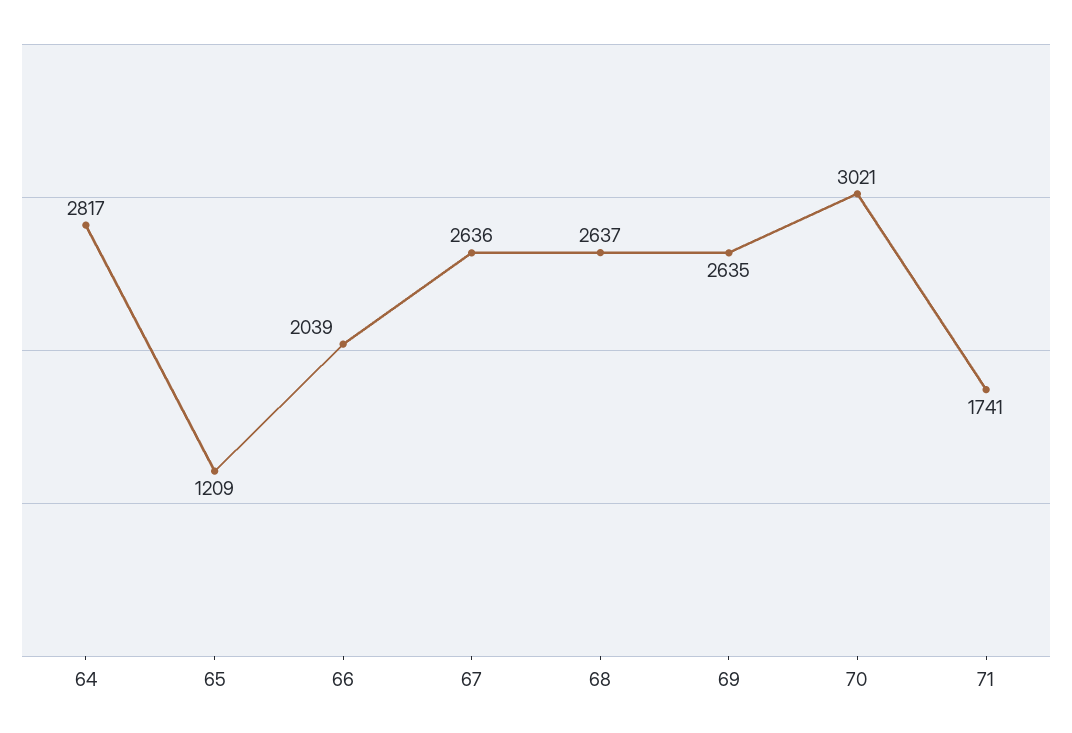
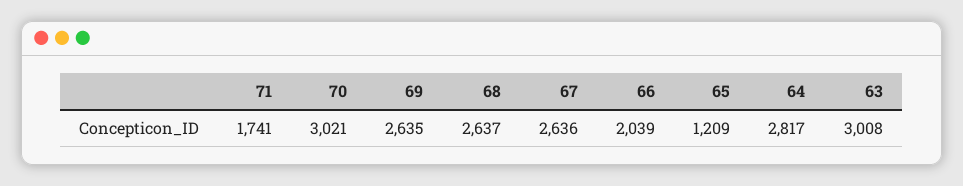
63: none -> 3008

